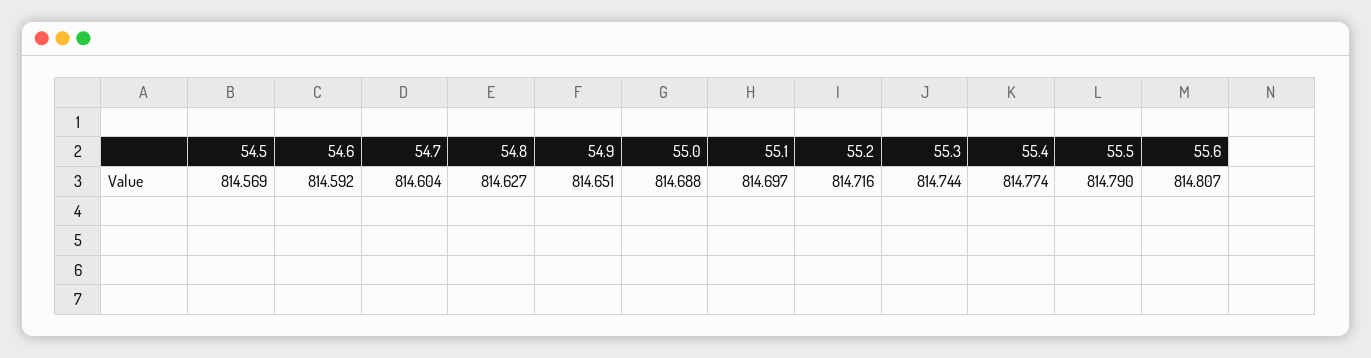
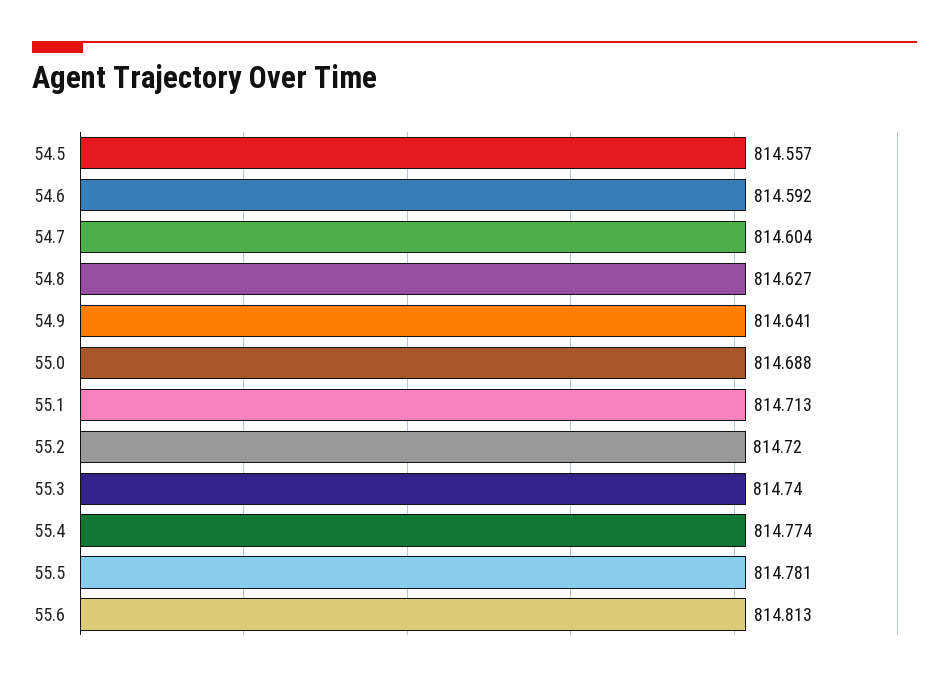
54.5: 814.569 -> 814.557
54.9: 814.651 -> 814.641
55.1: 814.697 -> 814.713
55.2: 814.716 -> 814.72
55.3: 814.744 -> 814.74
55.5: 814.79 -> 814.781
55.6: 814.807 -> 814.813

